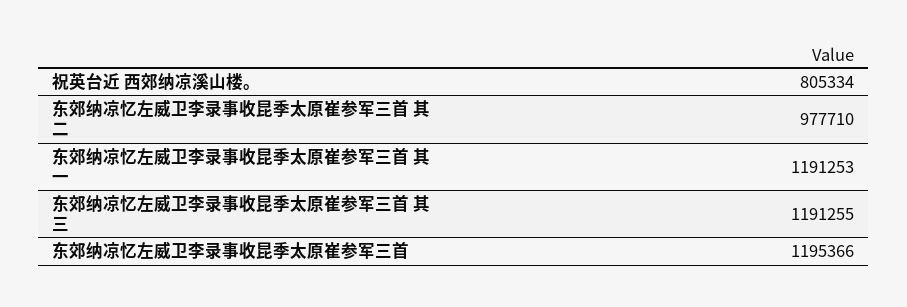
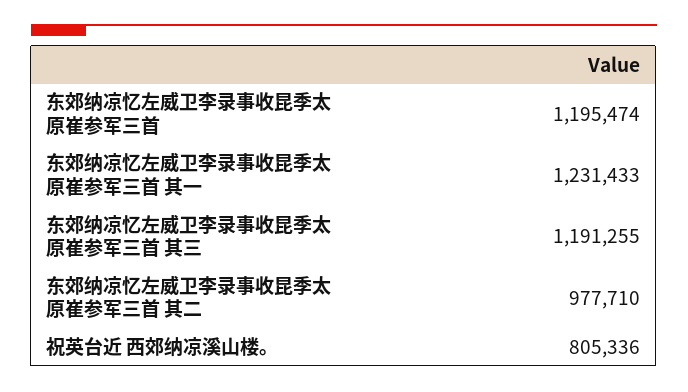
祝英台近 西郊纳凉溪山楼。: 805334 -> 805336
东郊纳凉忆左威卫李录事收昆季太原崔参军三首 其一: 1191253 -> 1231433
东郊纳凉忆左威卫李录事收昆季太原崔参军三首: 1195366 -> 1195474

